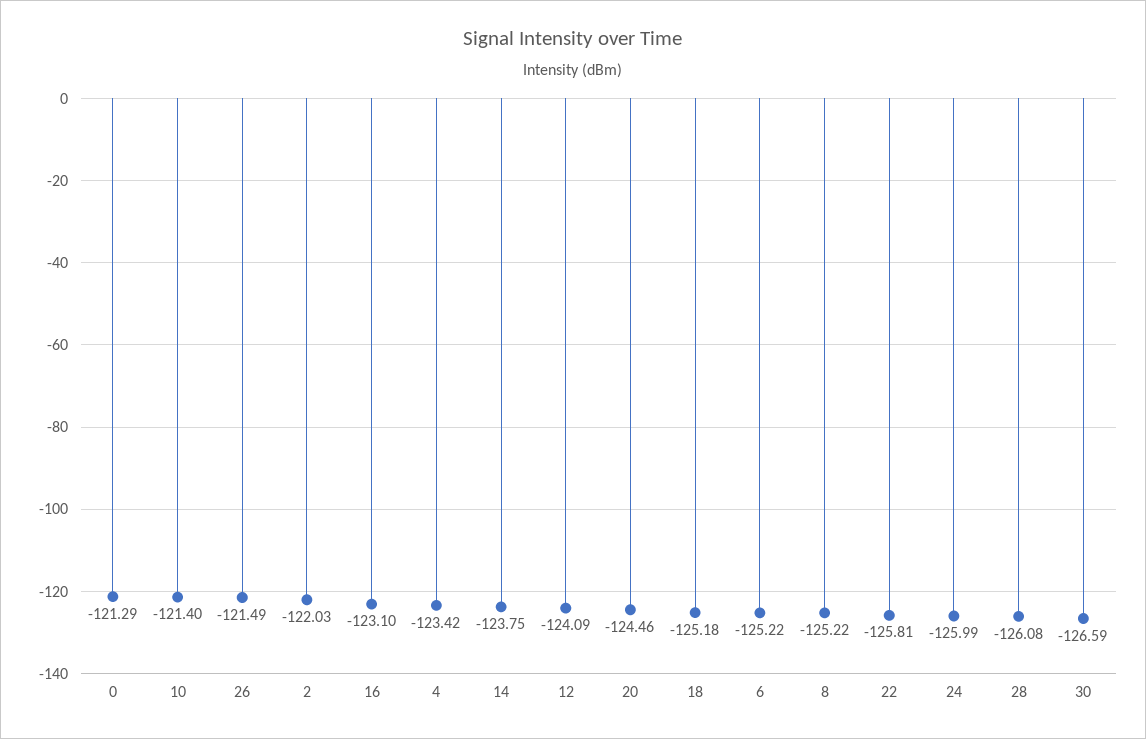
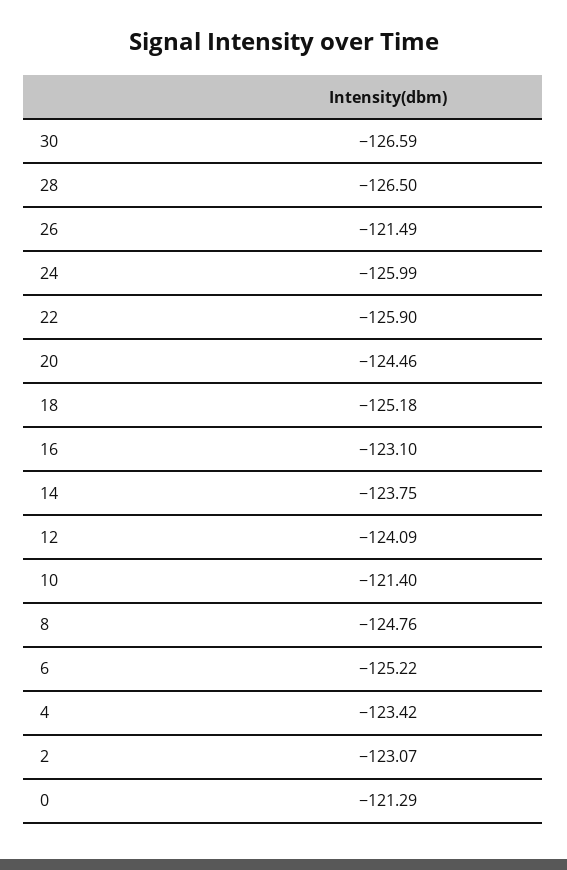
2: -122.03 -> -123.07
8: -125.22 -> -124.76
22: -125.81 -> -125.9
28: -126.08 -> -126.5

